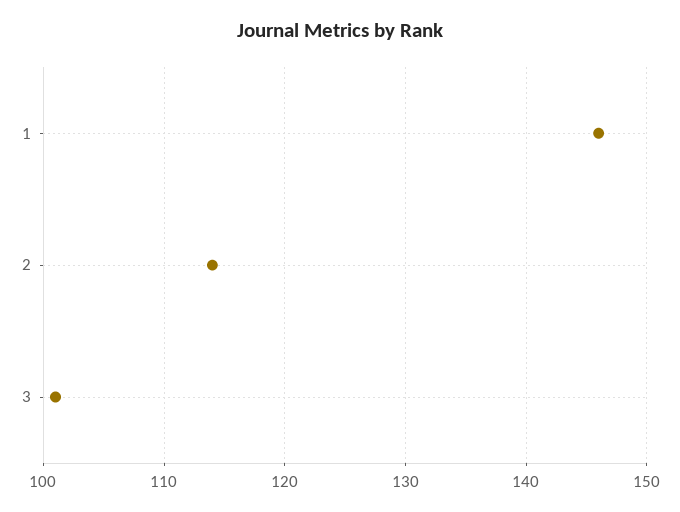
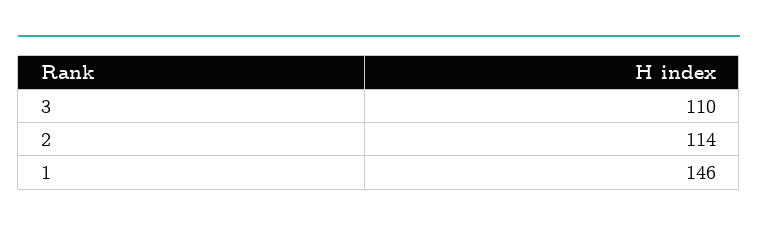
3: 101 -> 110

